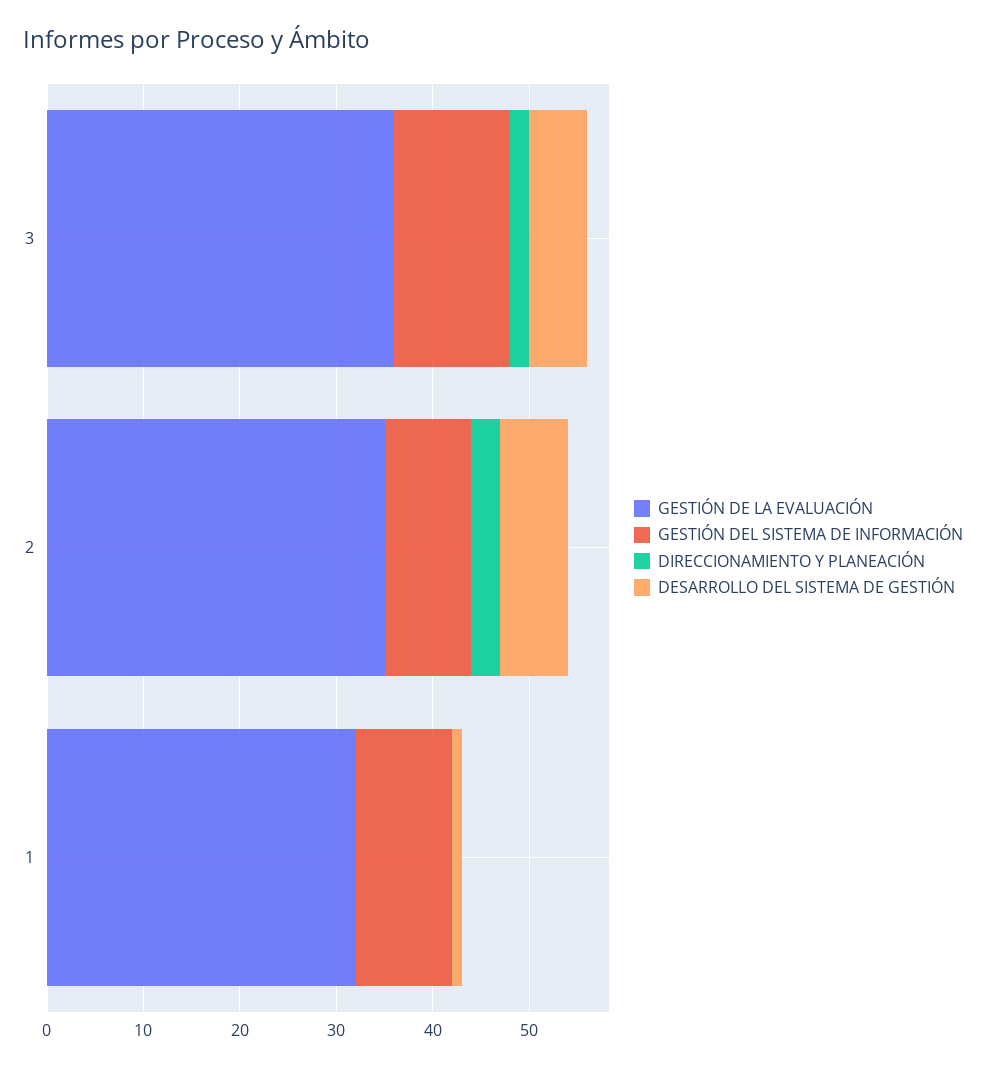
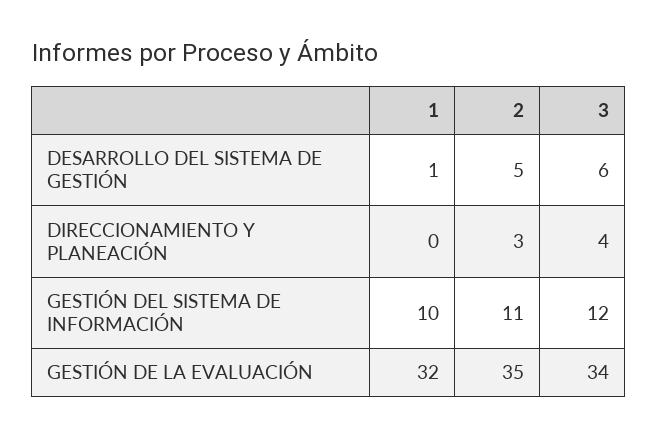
GESTIÓN DE LA EVALUACIÓN, 3: 36 -> 34
DIRECCIONAMIENTO Y PLANEACIÓN, 3: 2 -> 4
GESTIÓN DEL SISTEMA DE INFORMACIÓN, 2: 9 -> 11
DESARROLLO DEL SISTEMA DE GESTIÓN, 2: 7 -> 5

